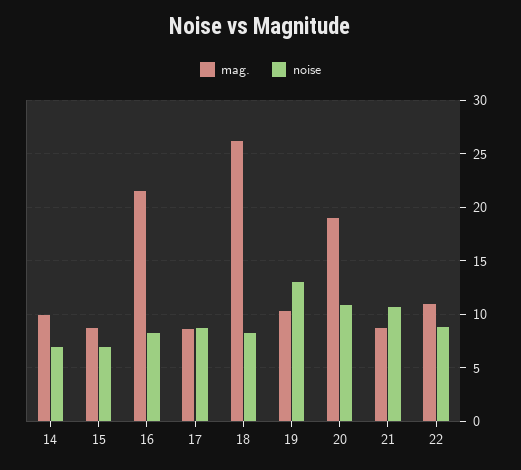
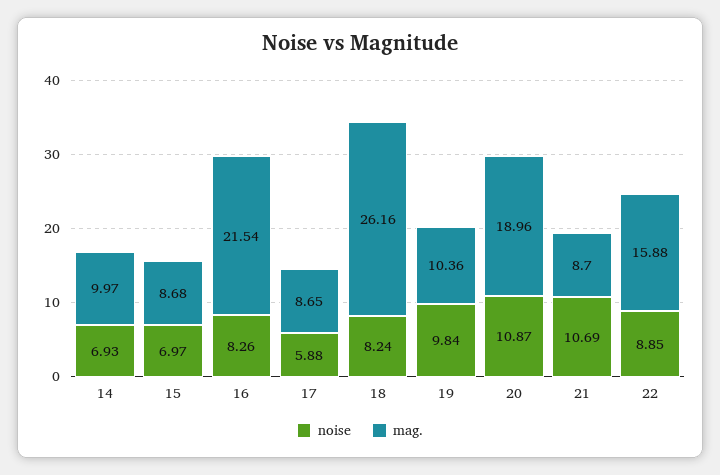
noise, 17: 9 -> 5.88
noise, 19: 13 -> 9.84
mag., 22: 11 -> 15.88

